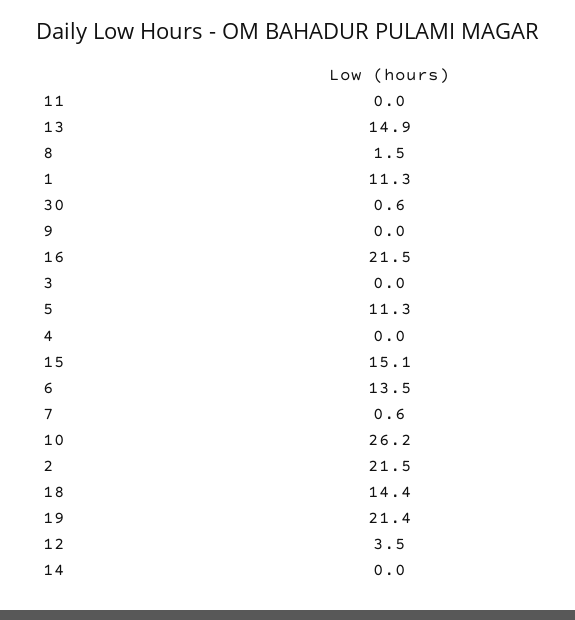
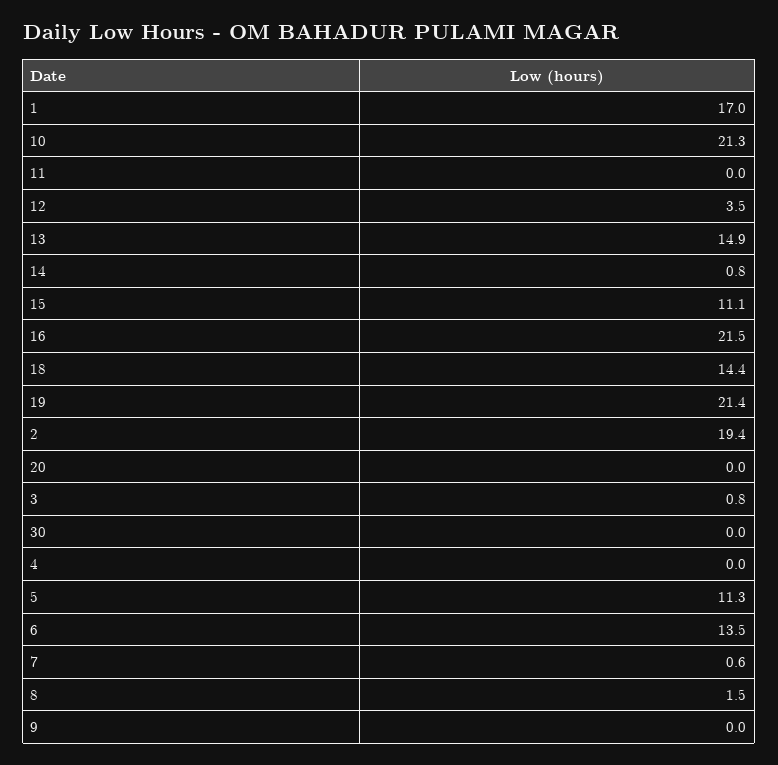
1: 11.3 -> 17
30: 0.6 -> 0
3: 0 -> 0.8
15: 15.1 -> 11.1
10: 26.2 -> 21.3
2: 21.5 -> 19.4
14: 0 -> 0.8
20: none -> 0

